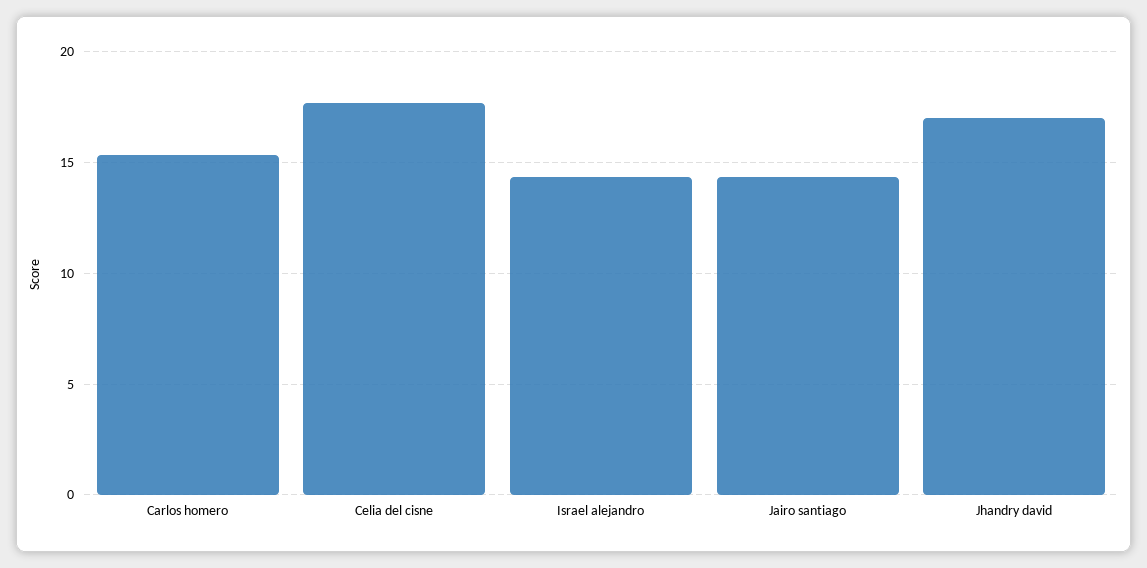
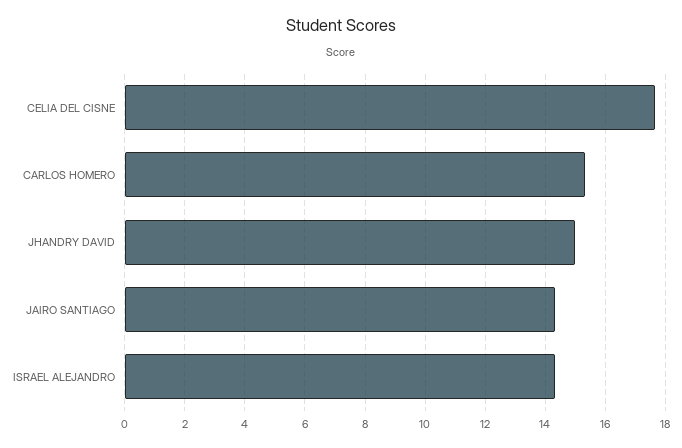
Jhandry david: 17 -> 15

